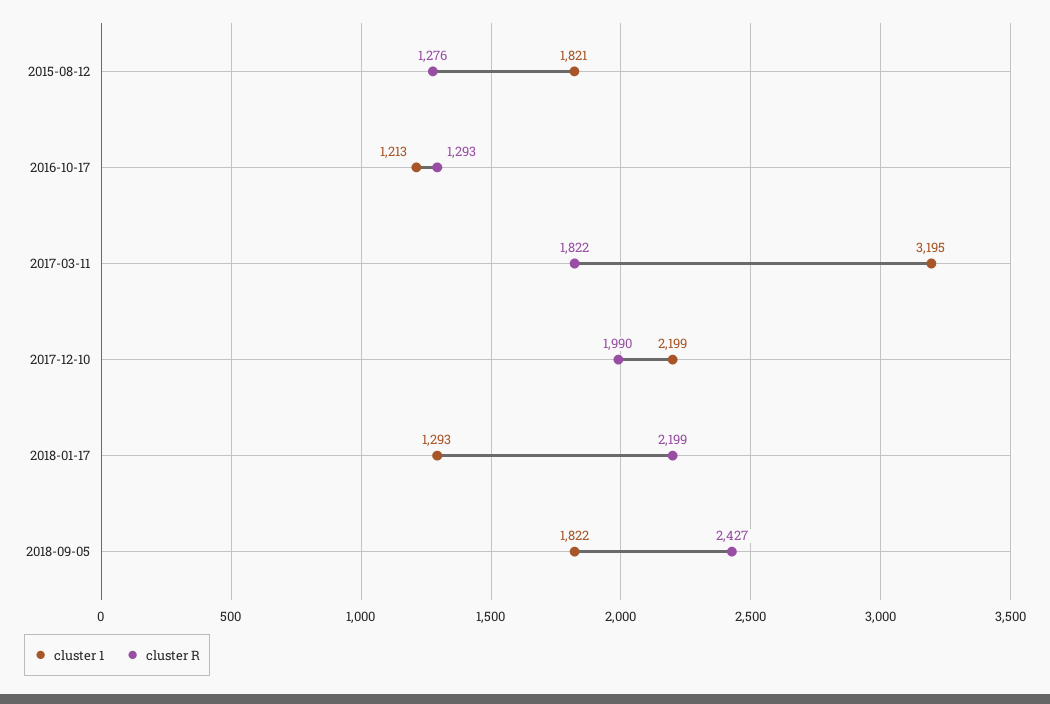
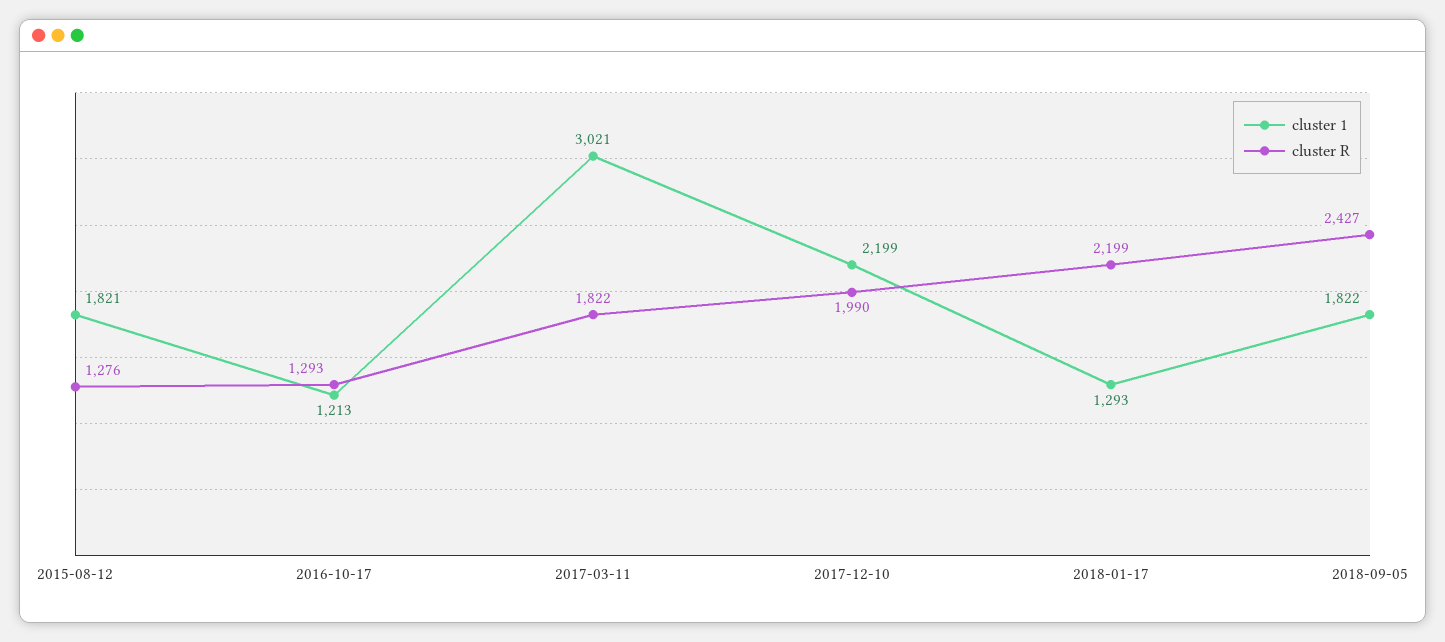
cluster 1, 2017-03-11: 3195 -> 3021

